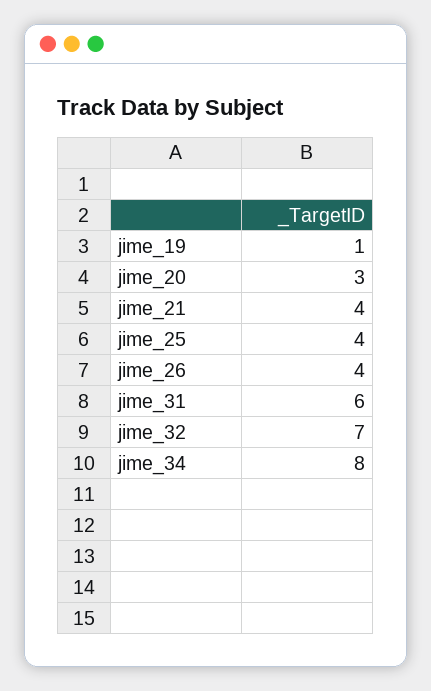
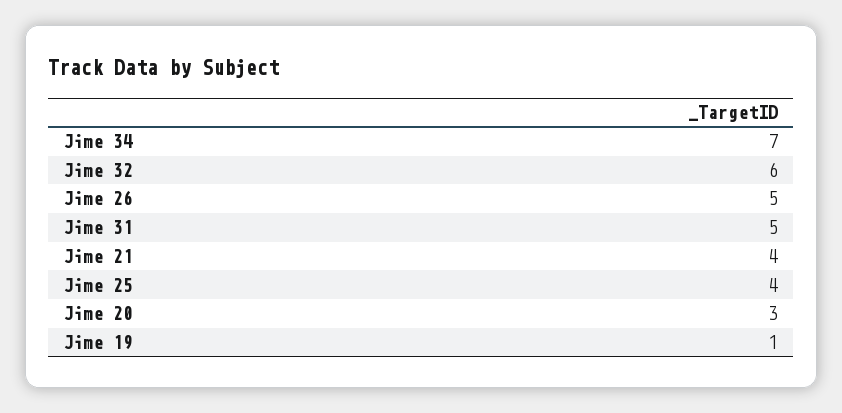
jime_26: 4 -> 5
jime_31: 6 -> 5
jime_32: 7 -> 6
jime_34: 8 -> 7

